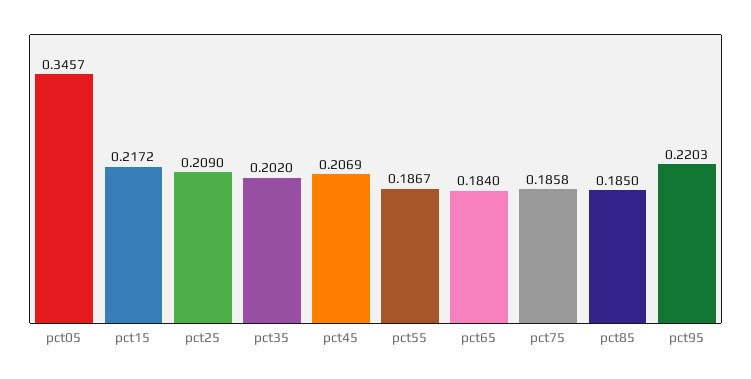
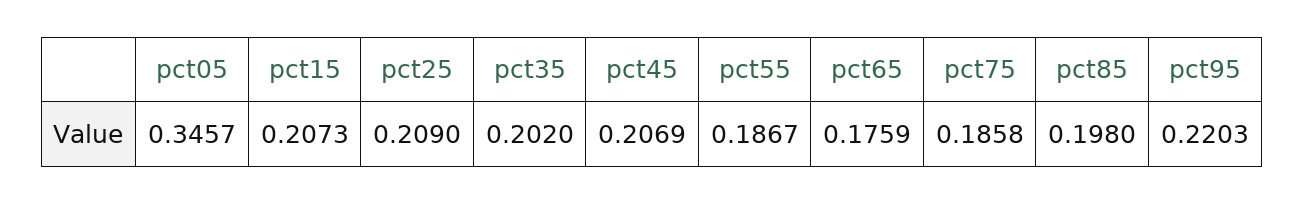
pct15: 0.2172 -> 0.2073
pct65: 0.184 -> 0.1759
pct85: 0.185 -> 0.198

